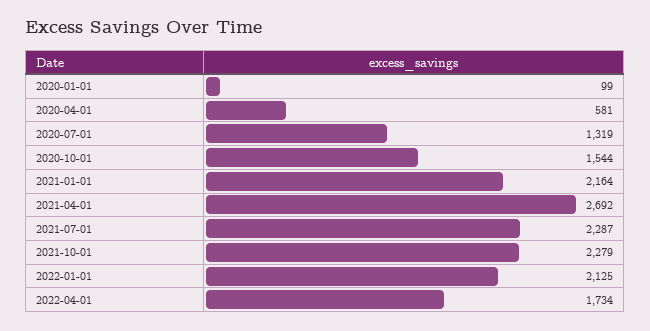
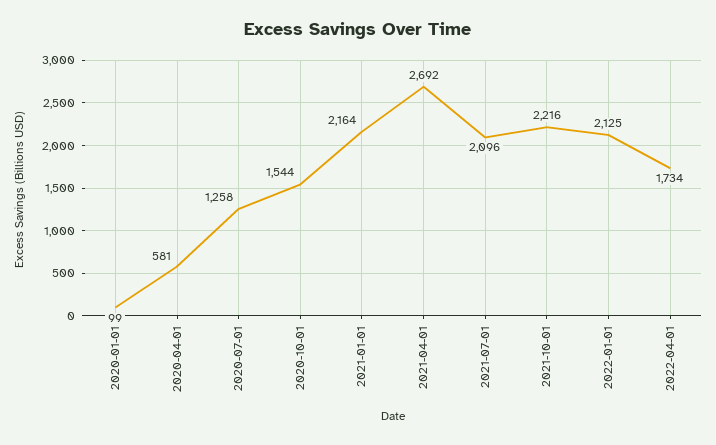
2020-07-01: 1319 -> 1258
2021-07-01: 2287 -> 2096
2021-10-01: 2279 -> 2216

